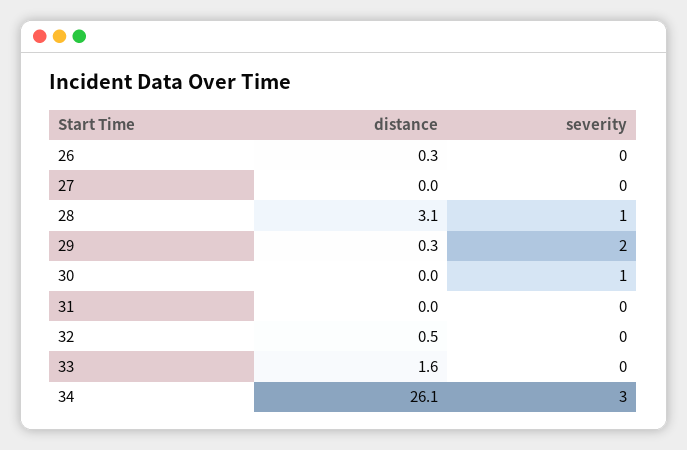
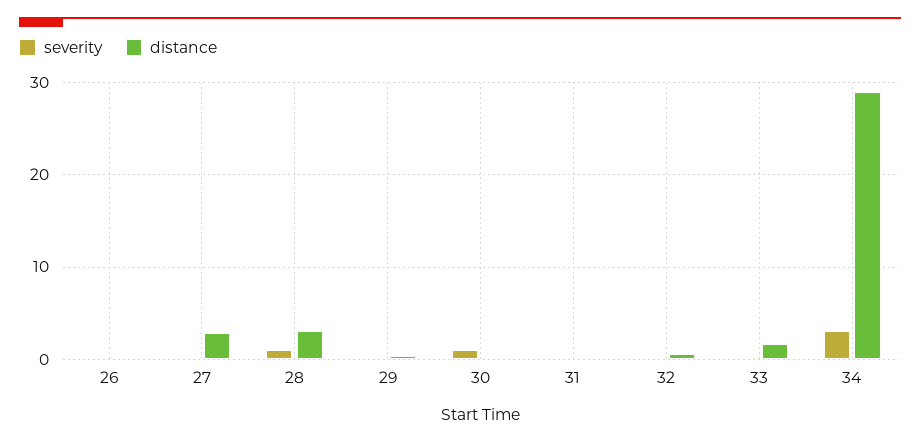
distance, 27: 0 -> 3
severity, 29: 2 -> 0
distance, 34: 26.1 -> 29

